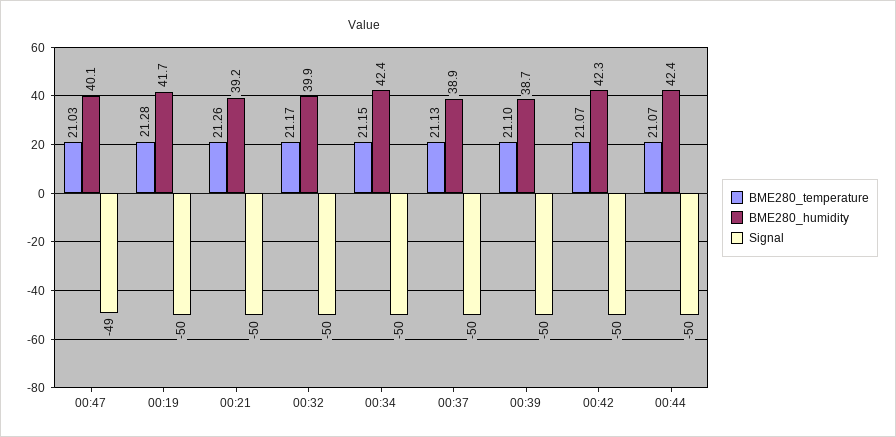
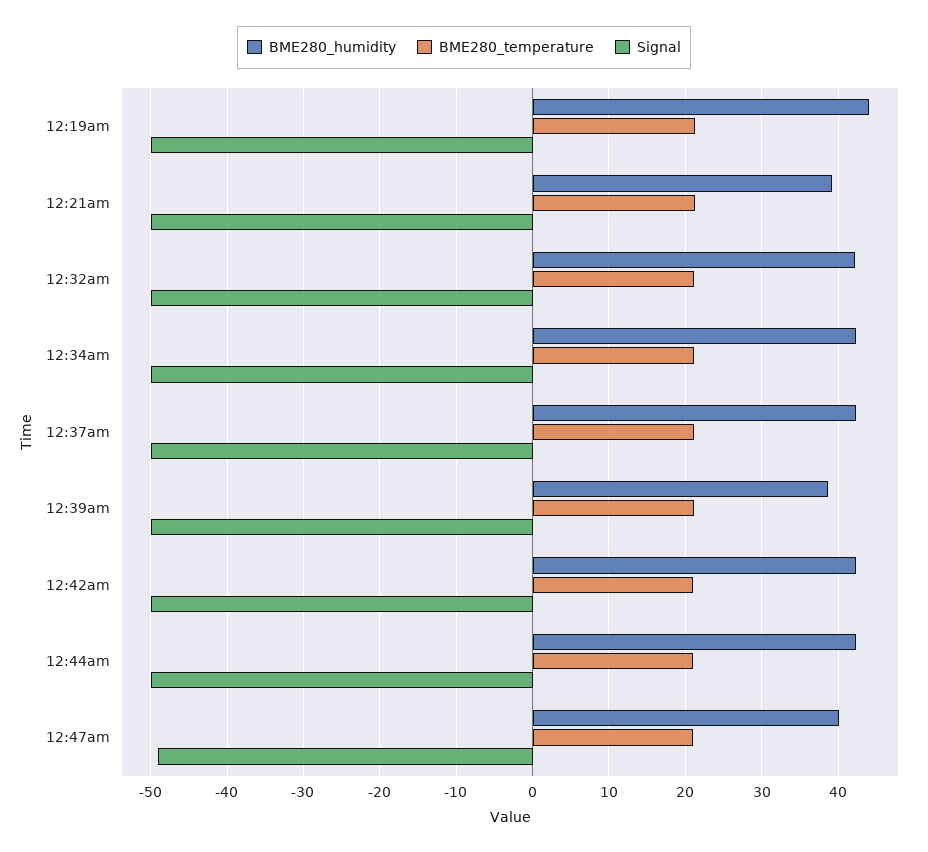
BME280_humidity, 00:19: 41.7 -> 44
BME280_humidity, 00:32: 39.9 -> 42
BME280_humidity, 00:37: 38.9 -> 42

